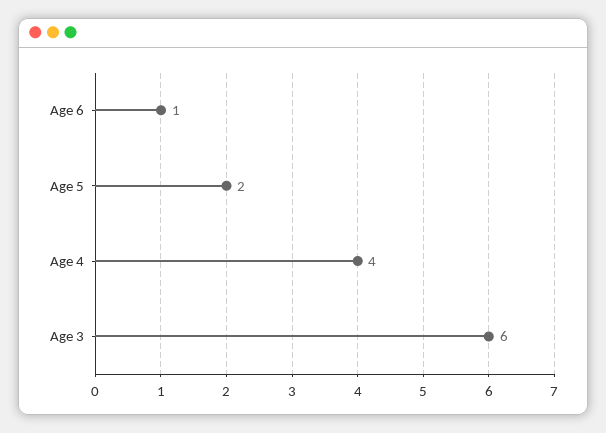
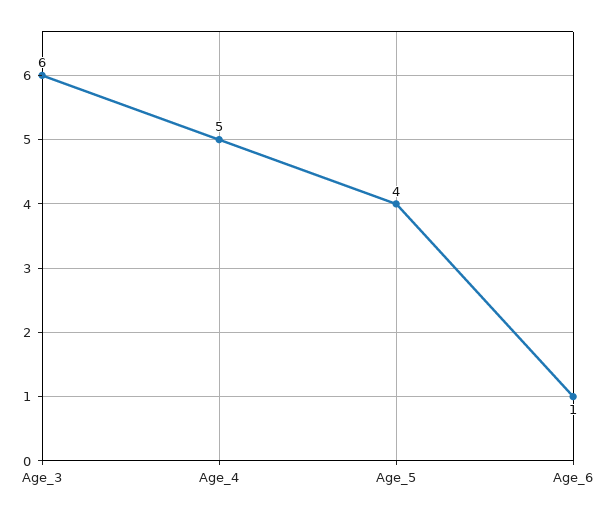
Age 5: 2 -> 4
Age 4: 4 -> 5

